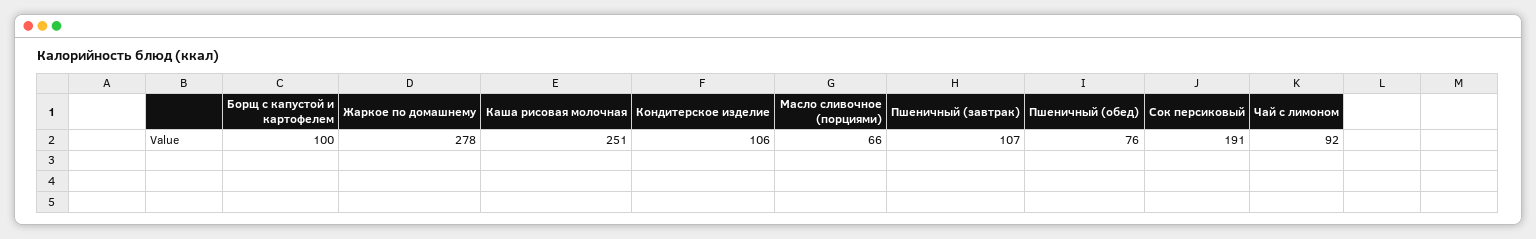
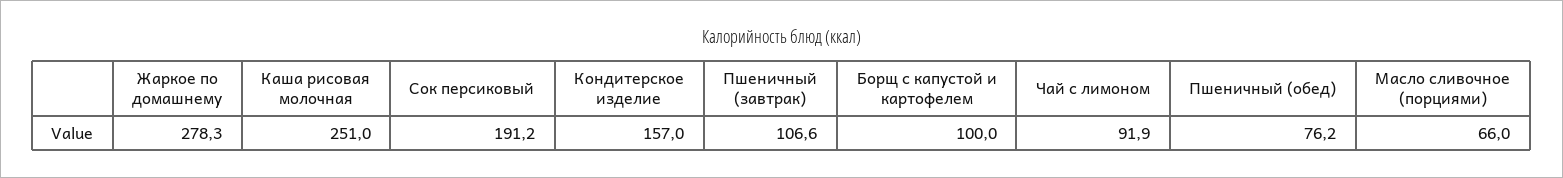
Кондитерское изделие: 106 -> 157

